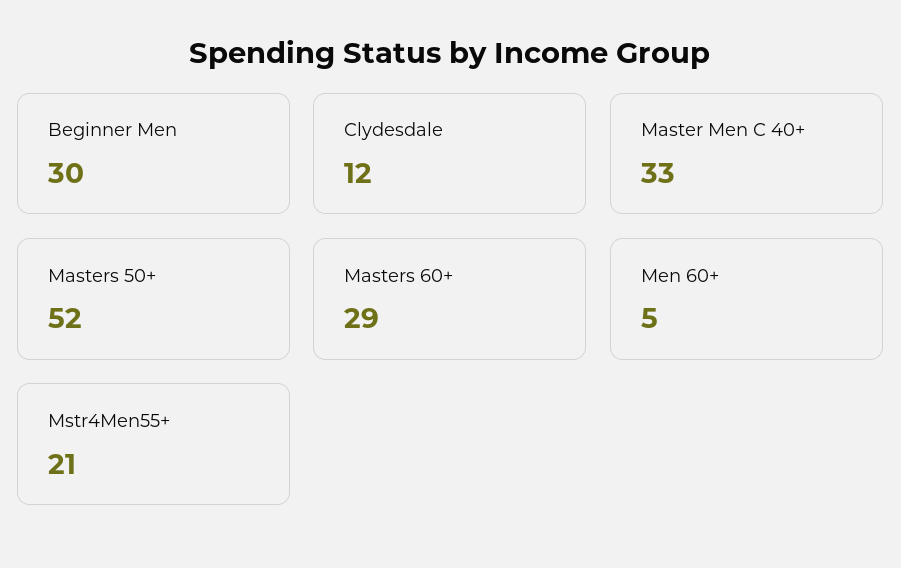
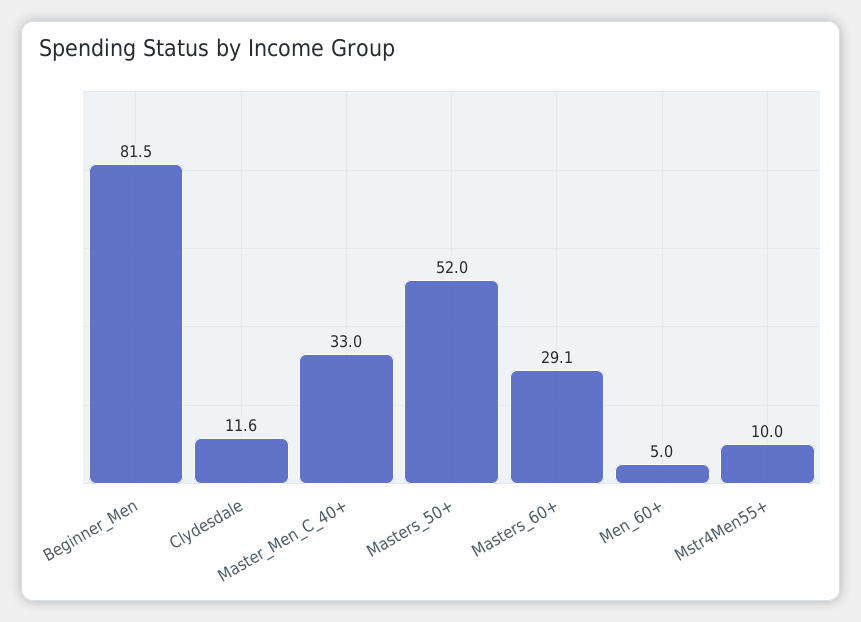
Beginner Men: 30 -> 81.5
Mstr4Men55+: 21 -> 10

